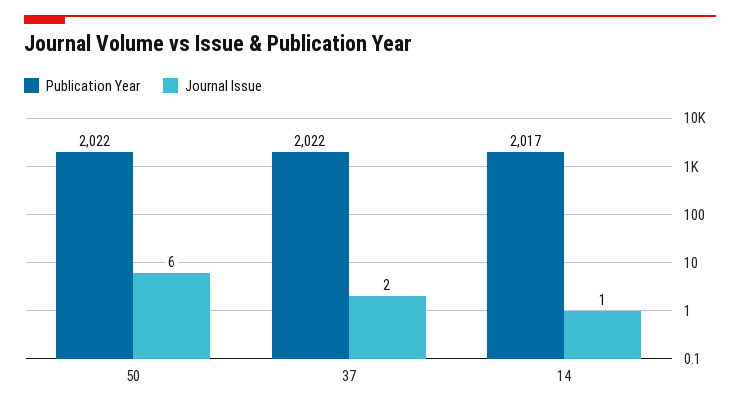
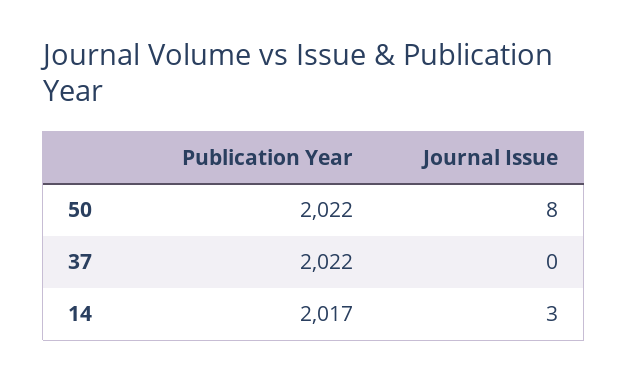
Journal Issue, 50: 6 -> 8
Journal Issue, 37: 2 -> 0
Journal Issue, 14: 1 -> 3

